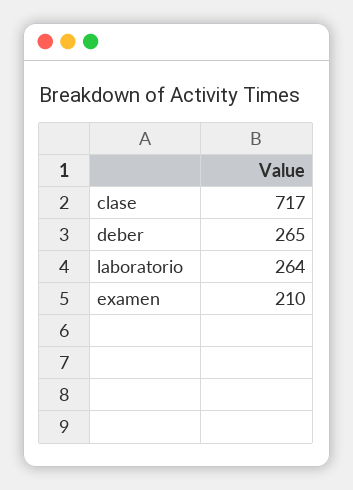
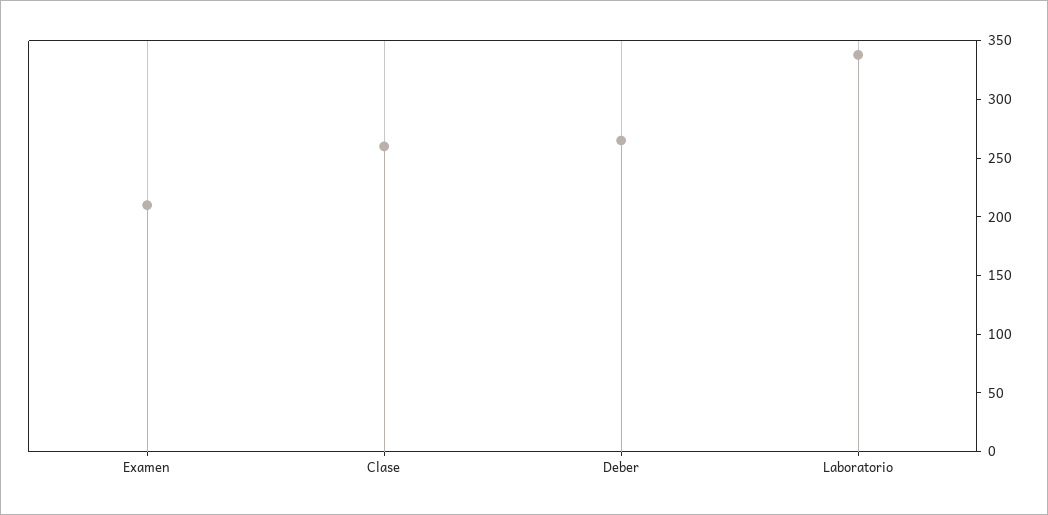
clase: 717 -> 260
laboratorio: 264 -> 340

